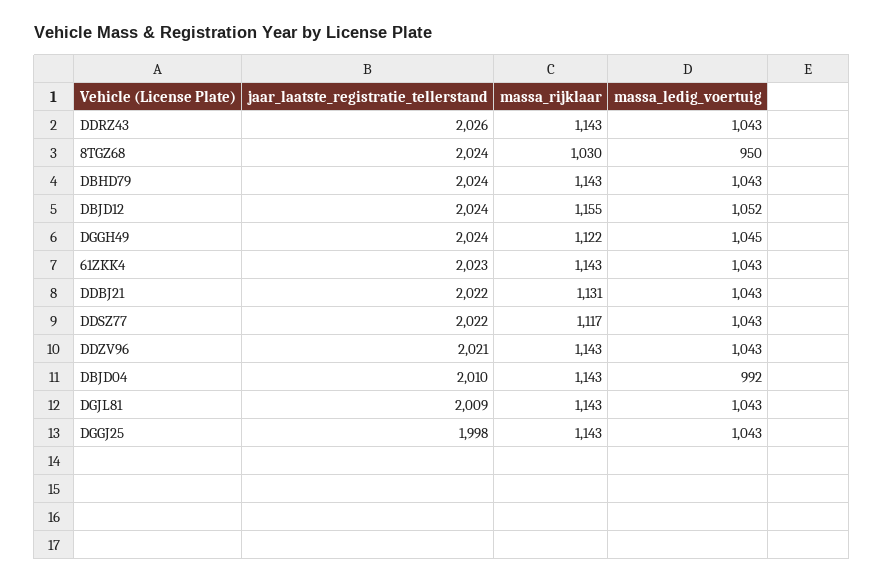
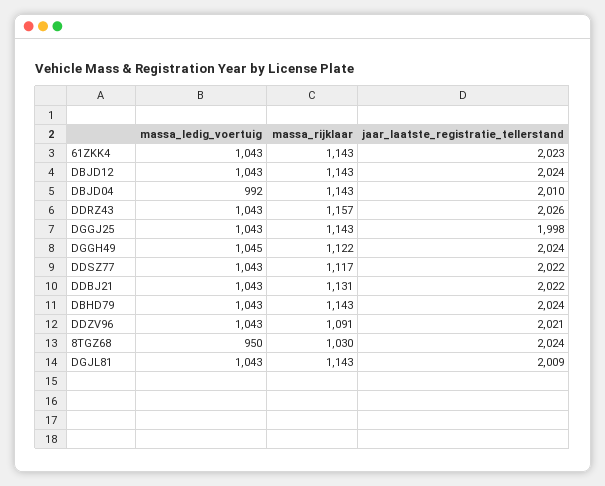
massa_rijklaar, DDRZ43: 1143 -> 1157
massa_rijklaar, DBJD12: 1155 -> 1143
massa_ledig_voertuig, DBJD12: 1052 -> 1043
massa_rijklaar, DDZV96: 1143 -> 1091

